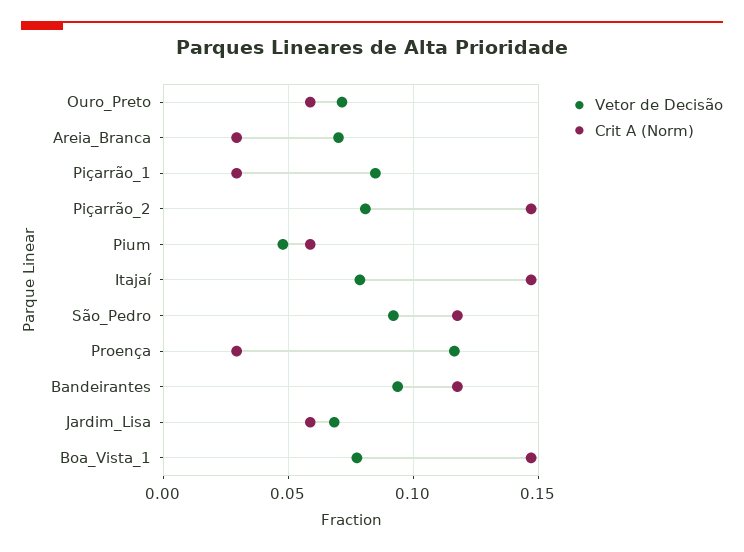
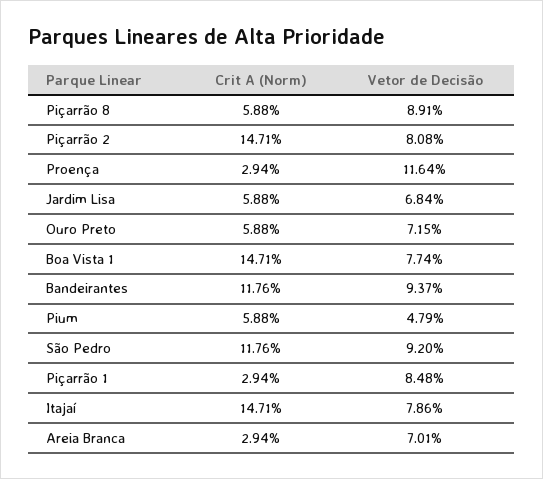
Crit A (Norm), Piçarrão 8: none -> 0.0588
Vetor de Decisão, Piçarrão 8: none -> 0.0891

